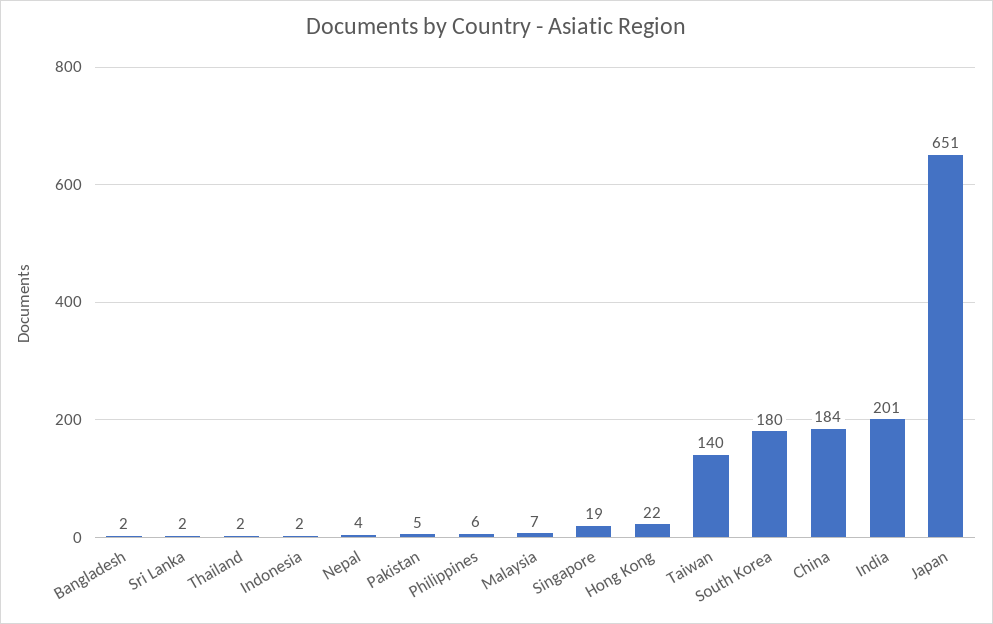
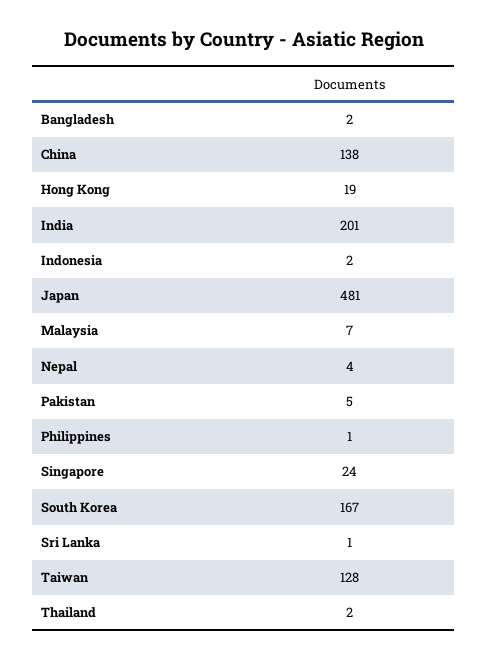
Sri Lanka: 2 -> 1
Philippines: 6 -> 1
Singapore: 19 -> 24
Hong Kong: 22 -> 19
Taiwan: 140 -> 128
South Korea: 180 -> 167
China: 184 -> 138
Japan: 651 -> 481

